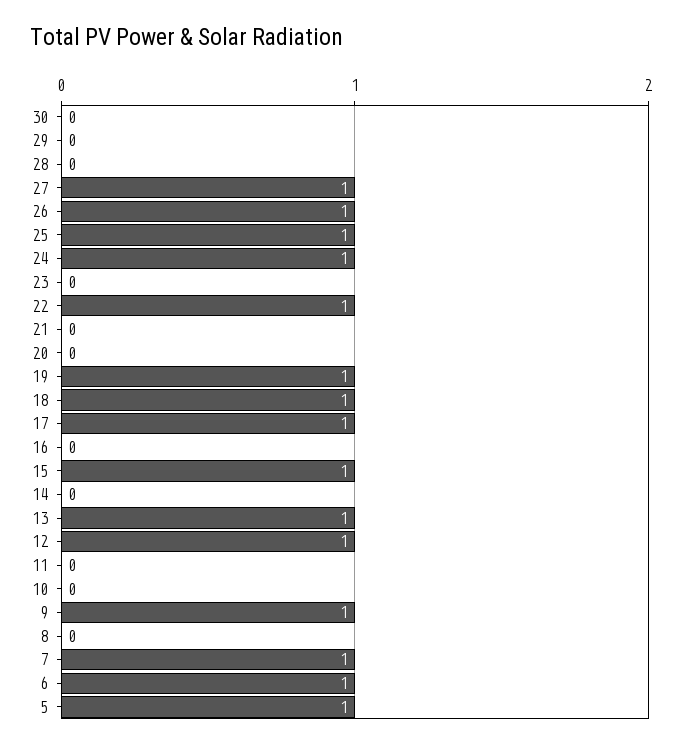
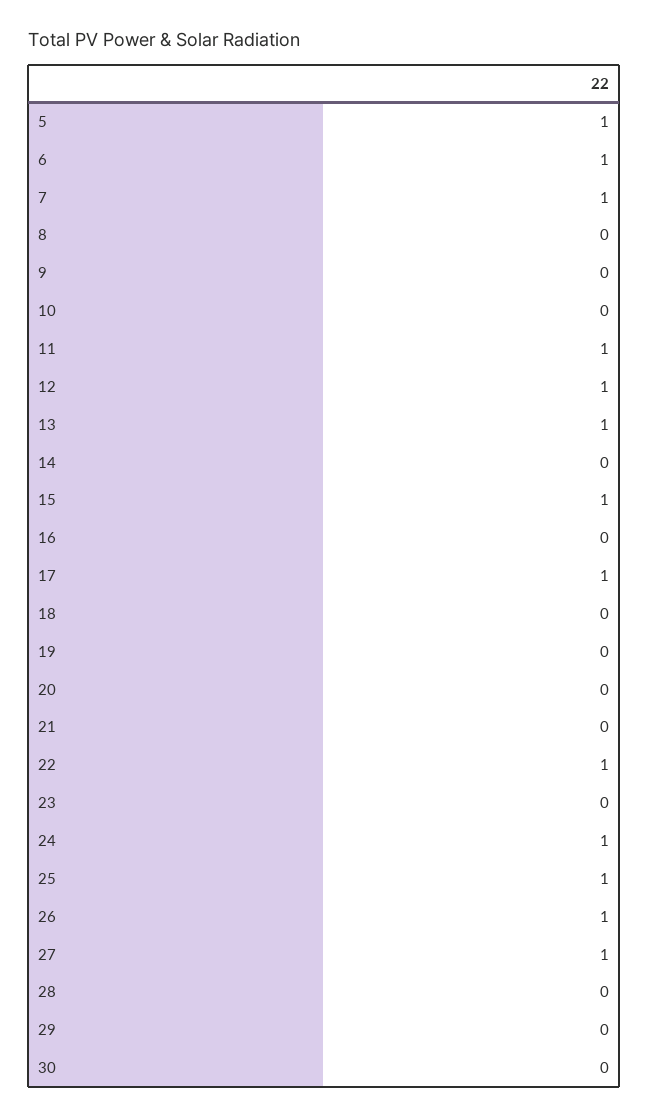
19: 1 -> 0
18: 1 -> 0
11: 0 -> 1
9: 1 -> 0

